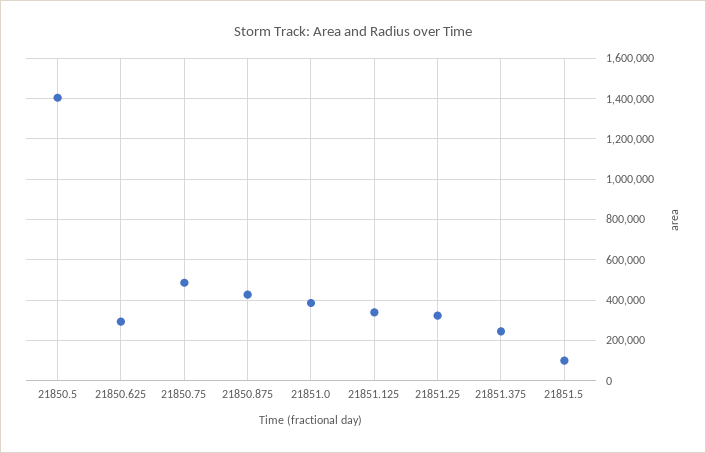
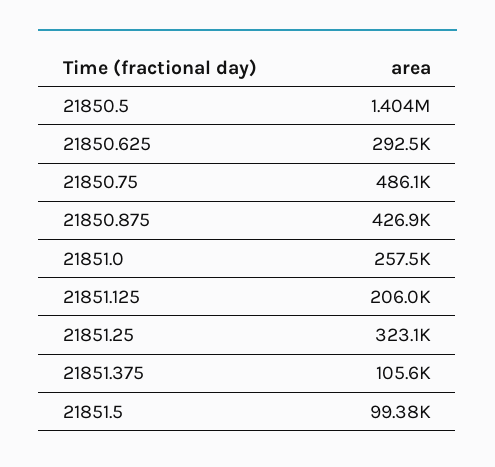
21851.0: 400000 -> 257500
21851.125: 350000 -> 206000
21851.375: 250000 -> 105600

